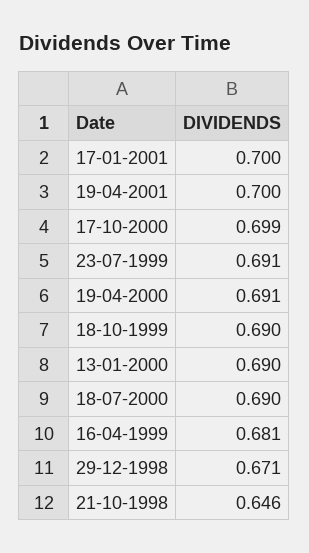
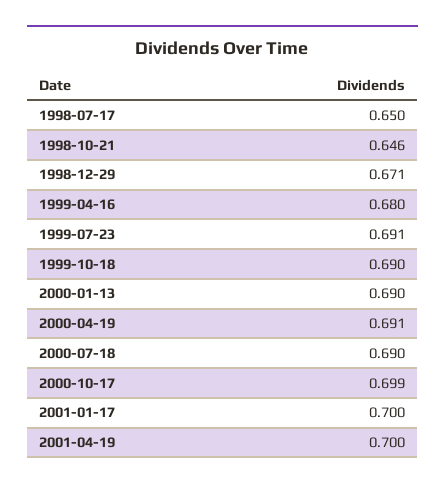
16-04-1999: 0.681 -> 0.68
1998-07-17: none -> 0.65

